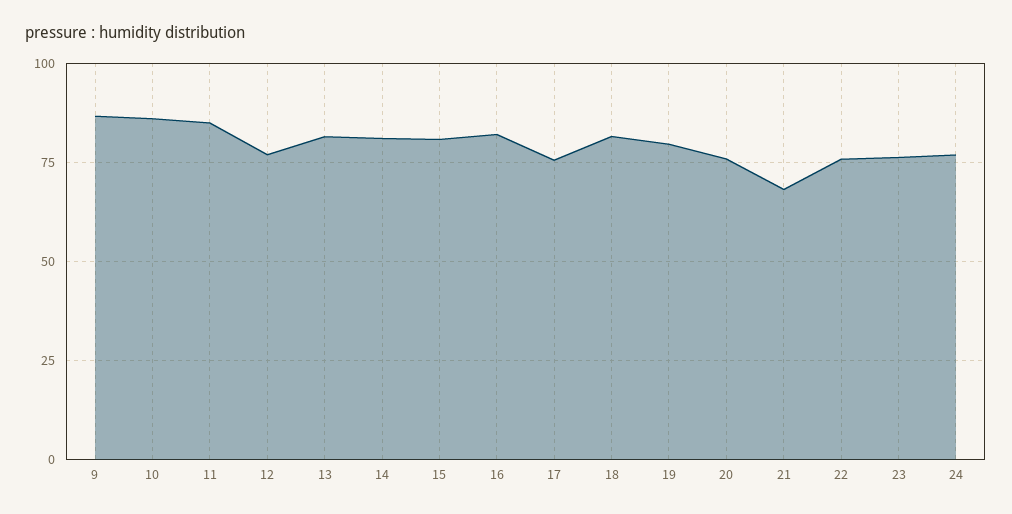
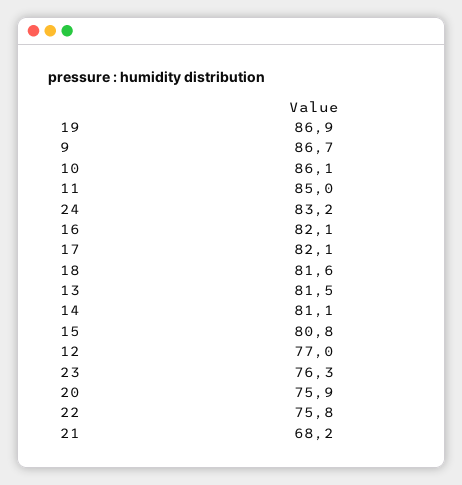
17: 75 -> 82.1
19: 80 -> 86.9
24: 77.5 -> 83.2

